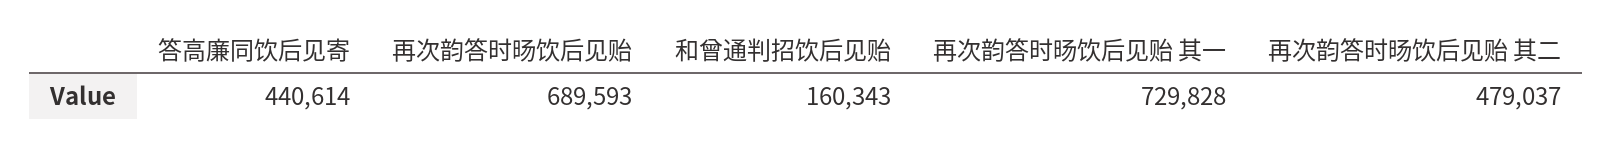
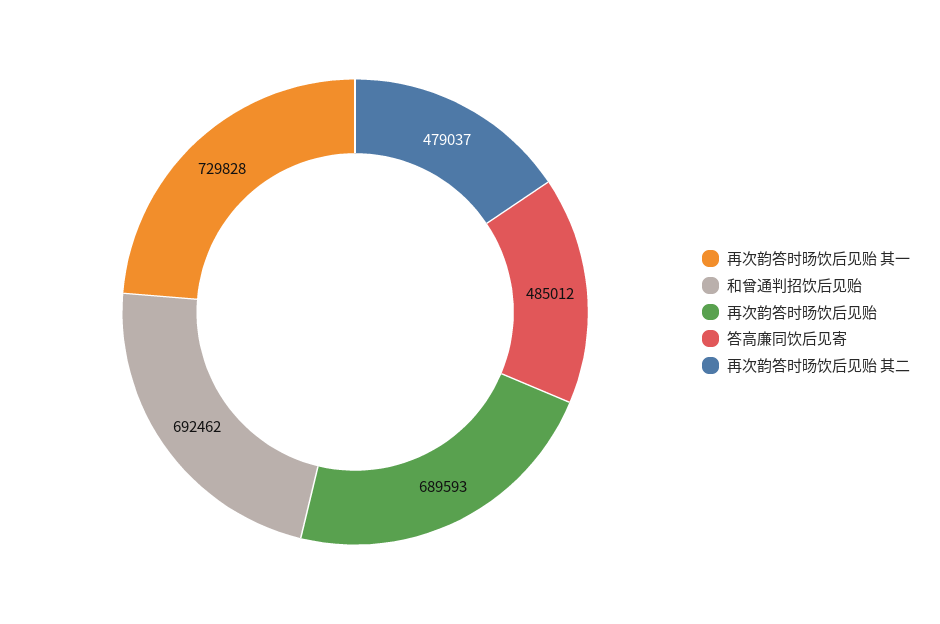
答高廉同饮后见寄: 440614 -> 485012
和曾通判招饮后见贻: 160343 -> 692462

